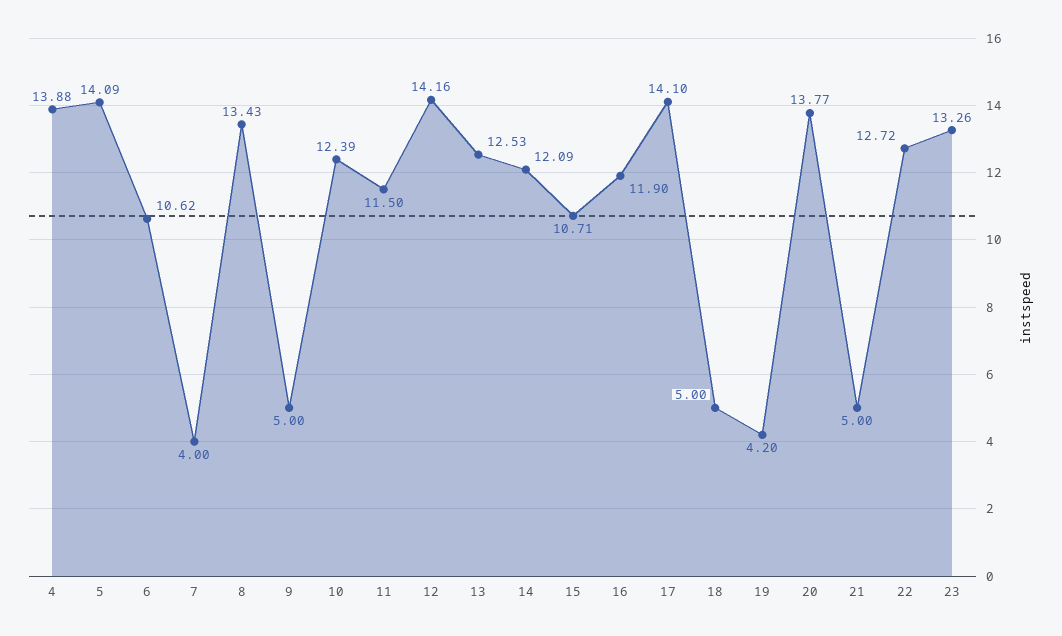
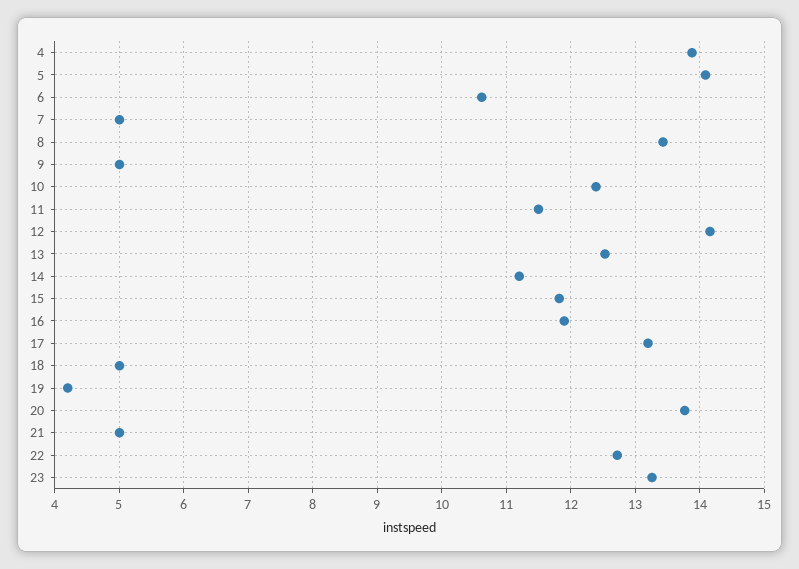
7: 4 -> 5
14: 12.09 -> 11.2
15: 10.71 -> 11.8
17: 14.1 -> 13.2

